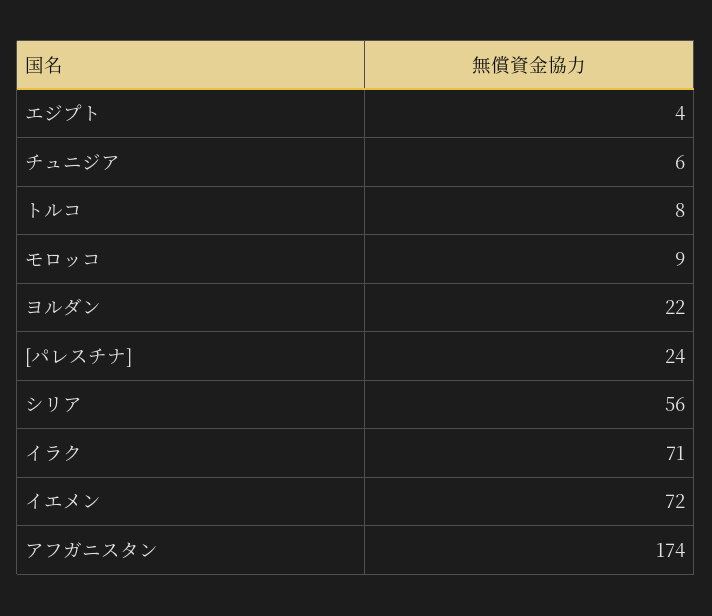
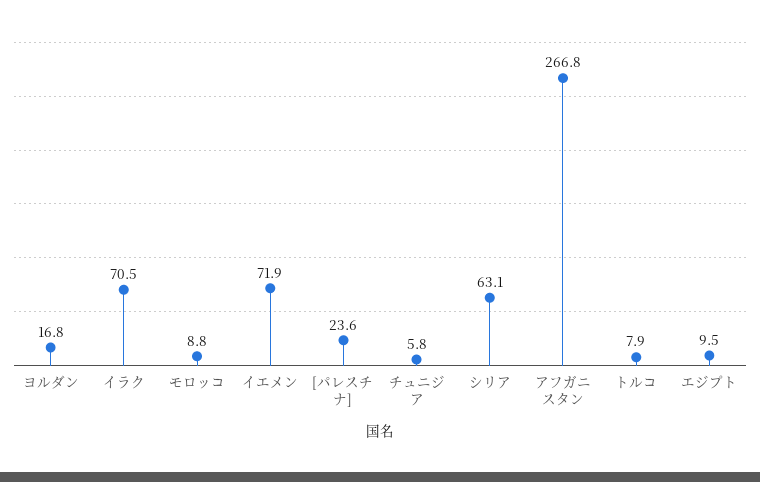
エジプト: 4 -> 9.5
ヨルダン: 22 -> 16.8
シリア: 56 -> 63.1
アフガニスタン: 174 -> 266.8

